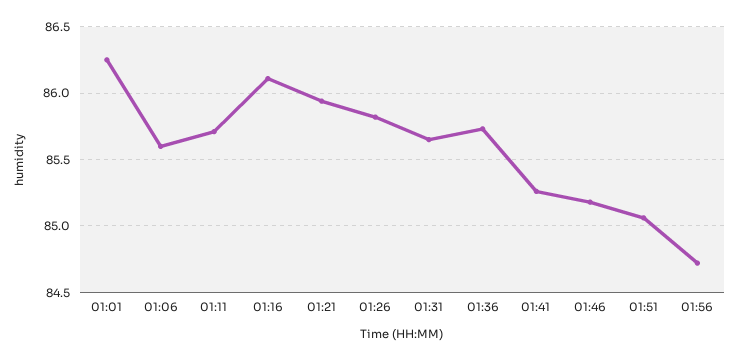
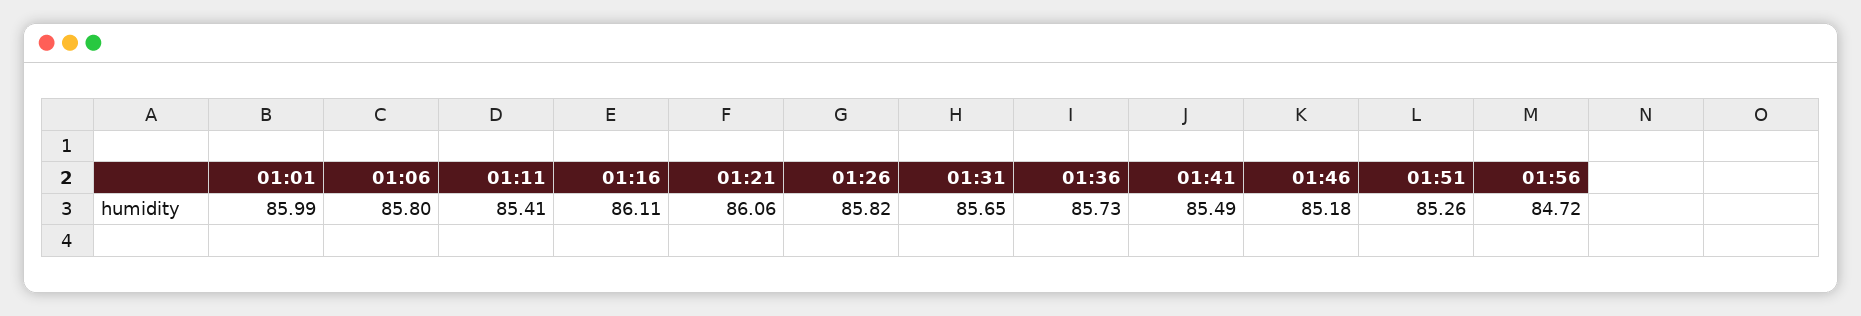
01:01: 86.25 -> 85.99
01:06: 85.6 -> 85.8
01:11: 85.7 -> 85.41
01:21: 85.95 -> 86.06
01:41: 85.25 -> 85.49
01:51: 85.05 -> 85.26

